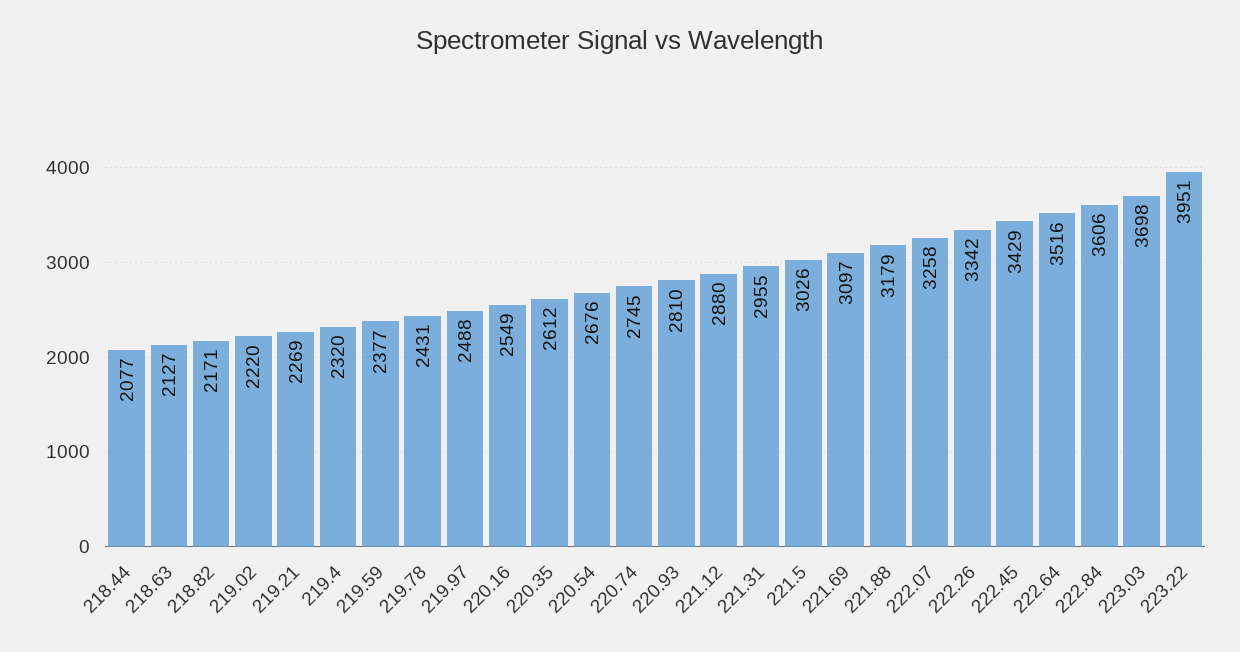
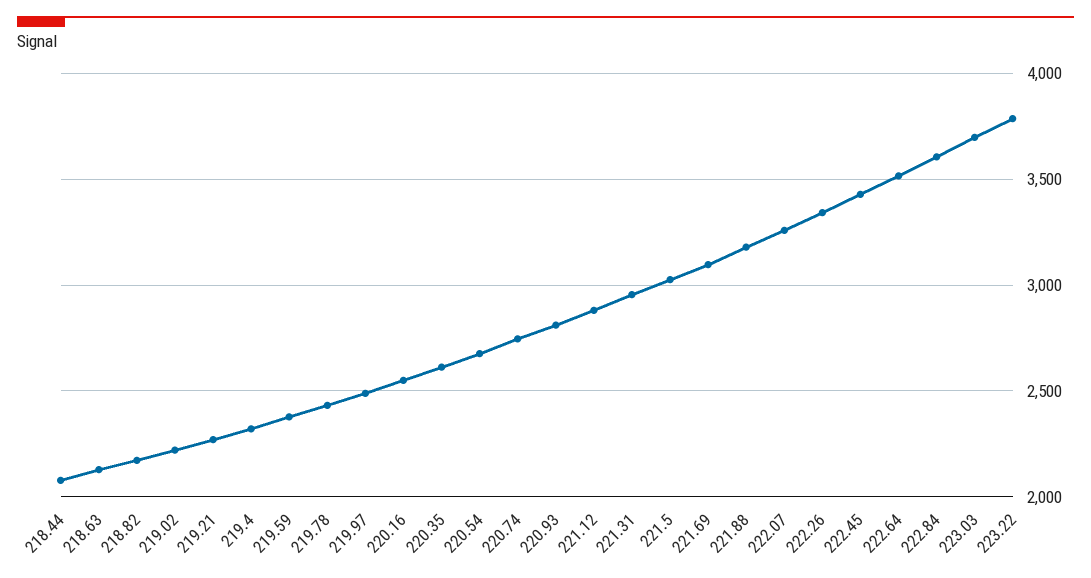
223.22: 3951 -> 3800

